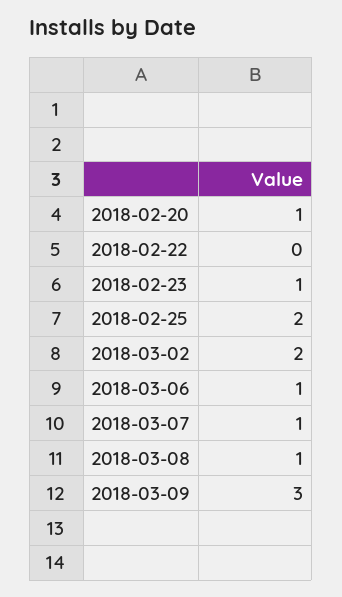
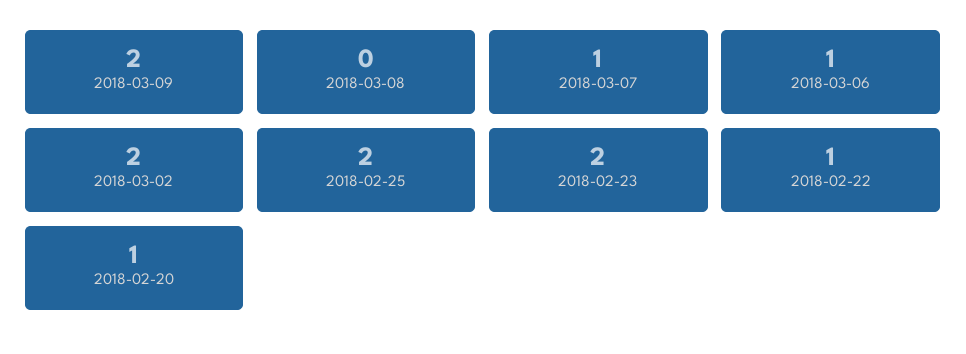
2018-02-22: 0 -> 1
2018-02-23: 1 -> 2
2018-03-08: 1 -> 0
2018-03-09: 3 -> 2

